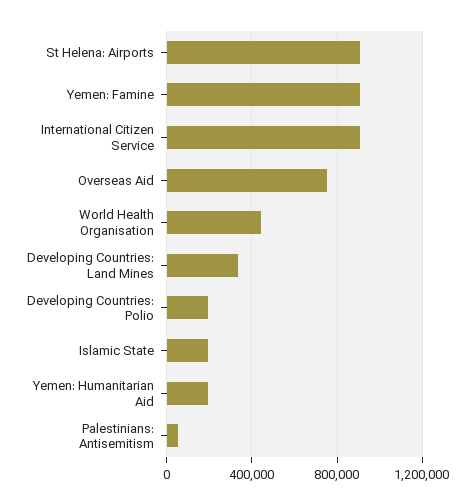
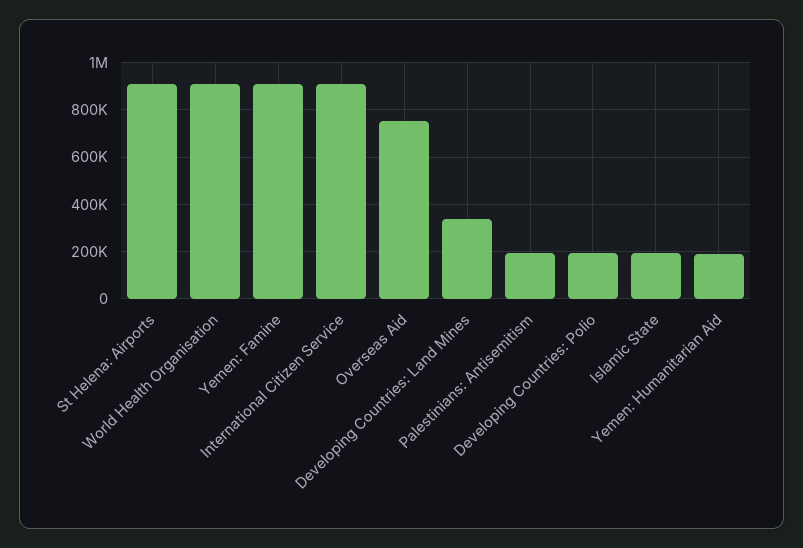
World Health Organisation: 450000 -> 900000
Palestinians: Antisemitism: 50000 -> 200000

